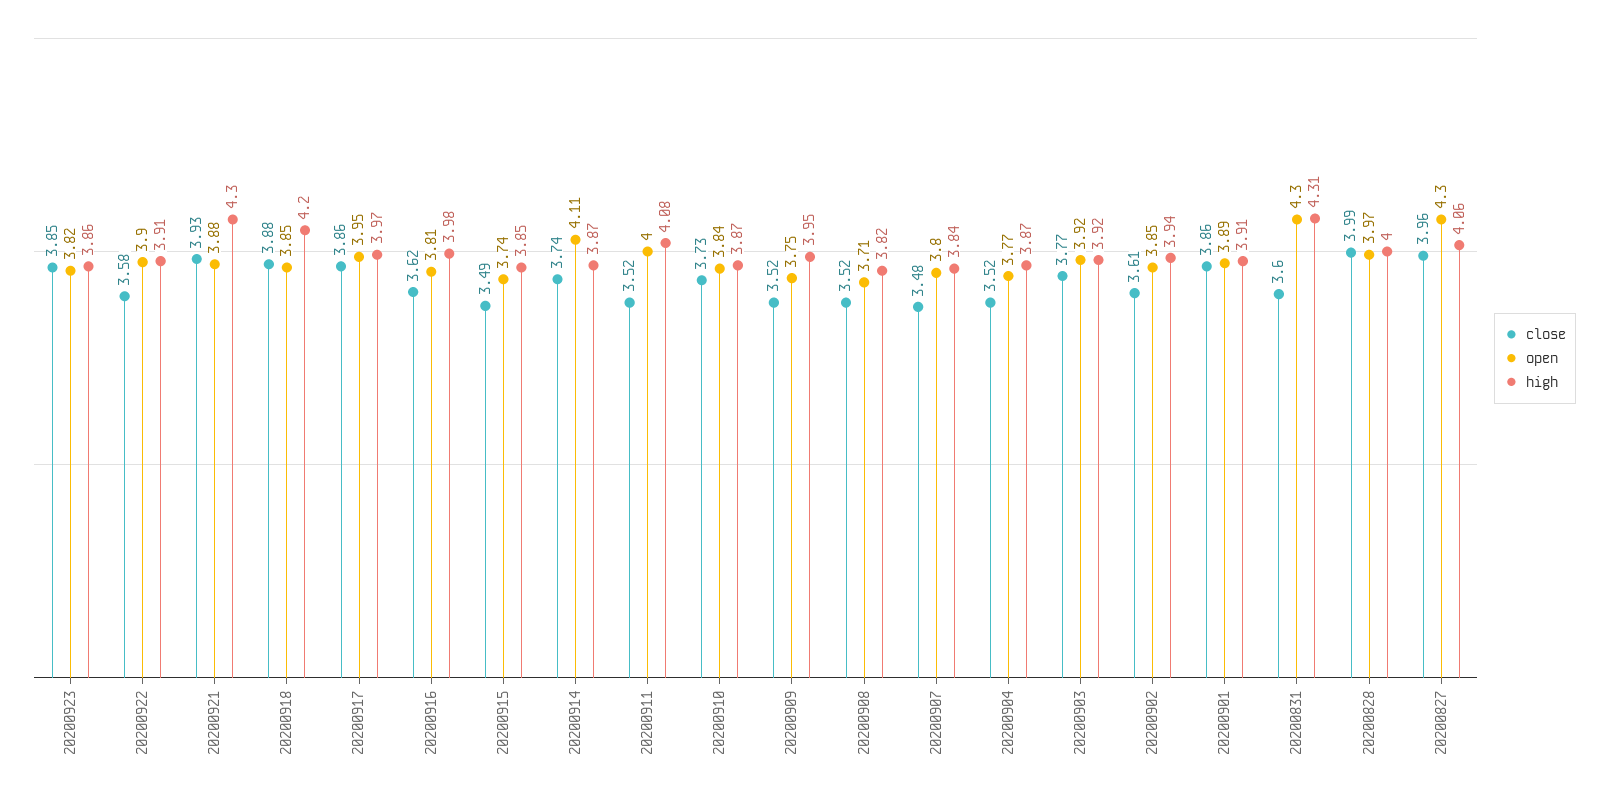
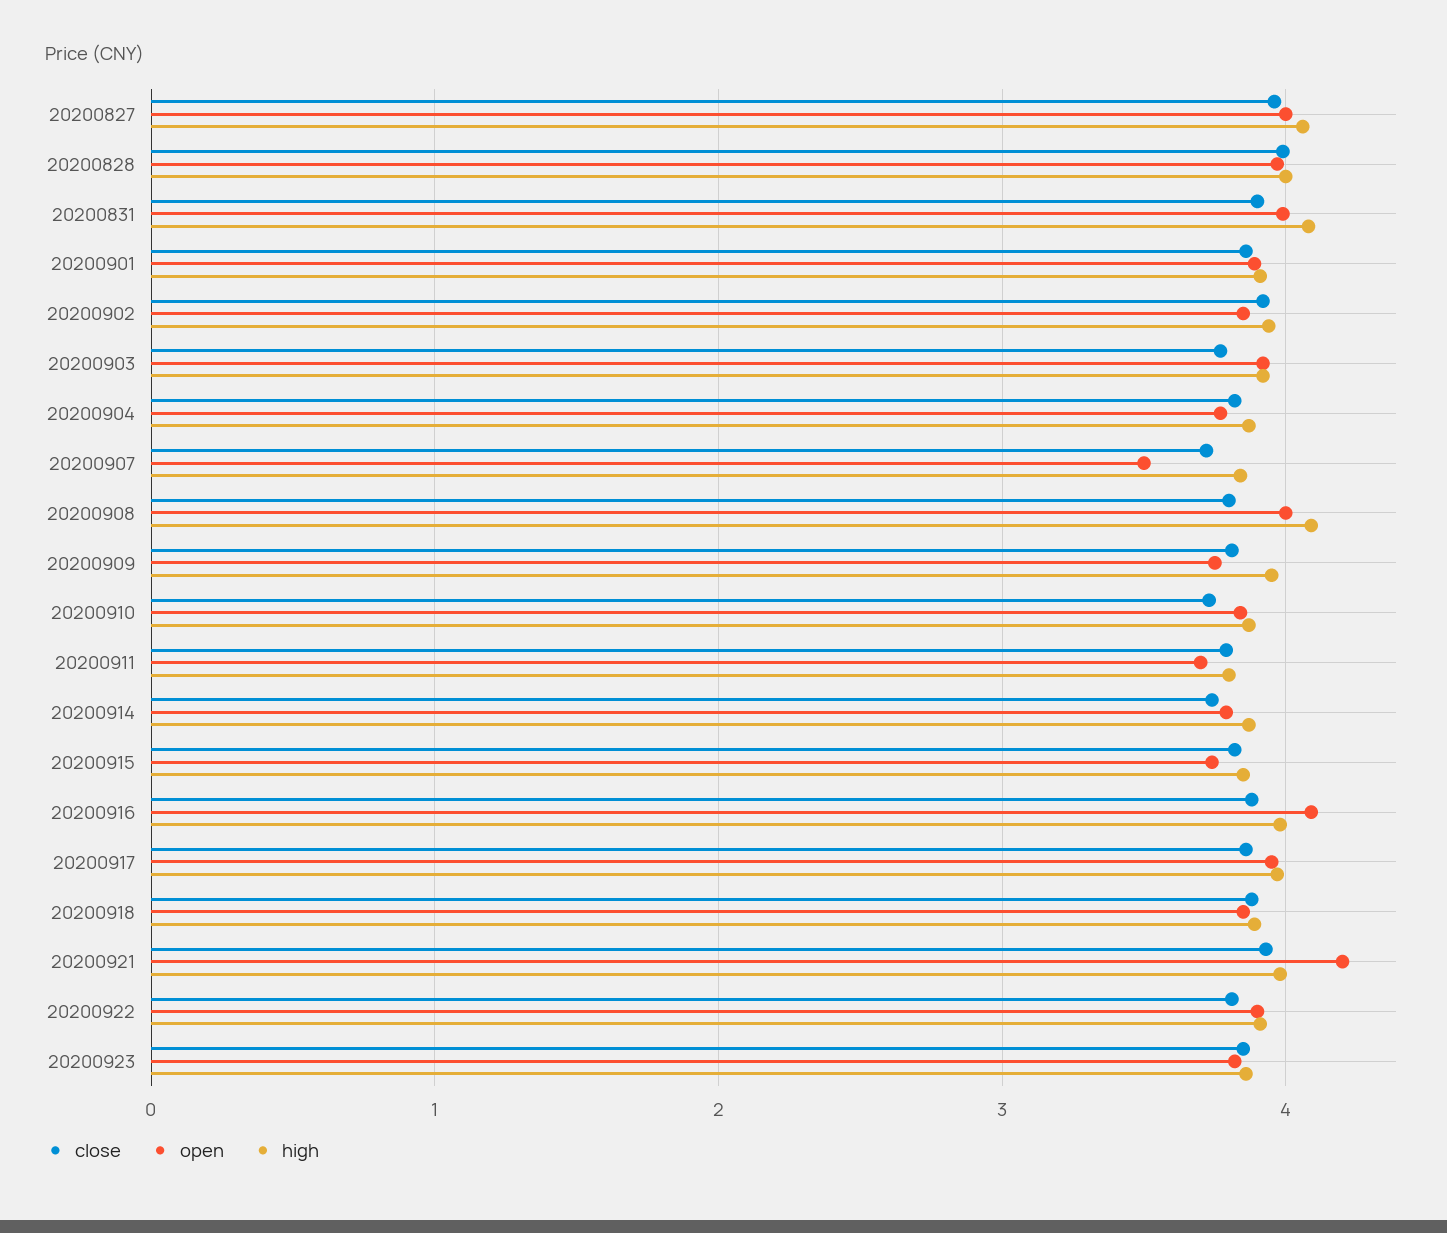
close, 20200922: 3.58 -> 3.8
open, 20200921: 3.88 -> 4.2
high, 20200921: 4.3 -> 4
high, 20200918: 4.2 -> 3.9
close, 20200916: 3.62 -> 3.9
open, 20200916: 3.81 -> 4.1
close, 20200915: 3.49 -> 3.8
open, 20200914: 4.11 -> 3.8
close, 20200911: 3.52 -> 3.8
open, 20200911: 4 -> 3.7
high, 20200911: 4.08 -> 3.8
close, 20200909: 3.52 -> 3.8
close, 20200908: 3.52 -> 3.8
open, 20200908: 3.71 -> 4
high, 20200908: 3.82 -> 4.1
close, 20200907: 3.48 -> 3.7
open, 20200907: 3.8 -> 3.5
close, 20200904: 3.52 -> 3.8
close, 20200902: 3.61 -> 3.9
close, 20200831: 3.6 -> 3.9
open, 20200831: 4.3 -> 4
high, 20200831: 4.31 -> 4.1
open, 20200827: 4.3 -> 4

